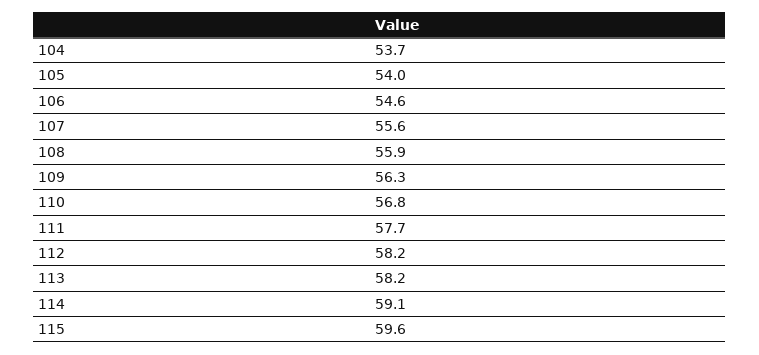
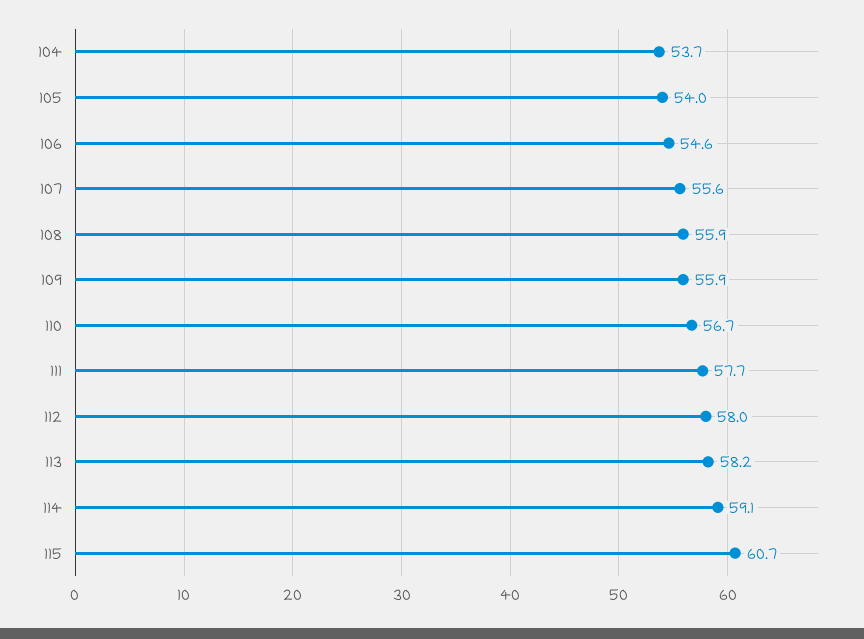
109: 56.3 -> 55.9
110: 56.8 -> 56.7
112: 58.2 -> 58
115: 59.6 -> 60.7

